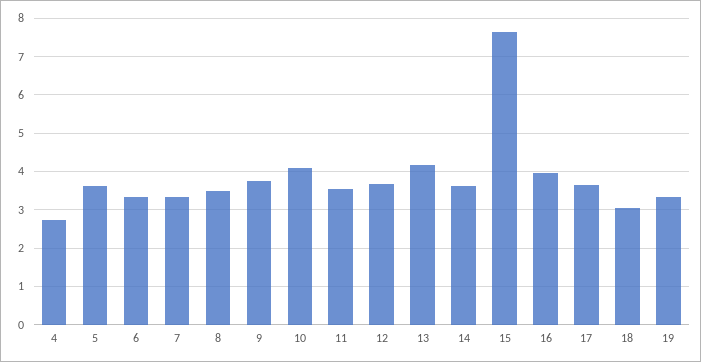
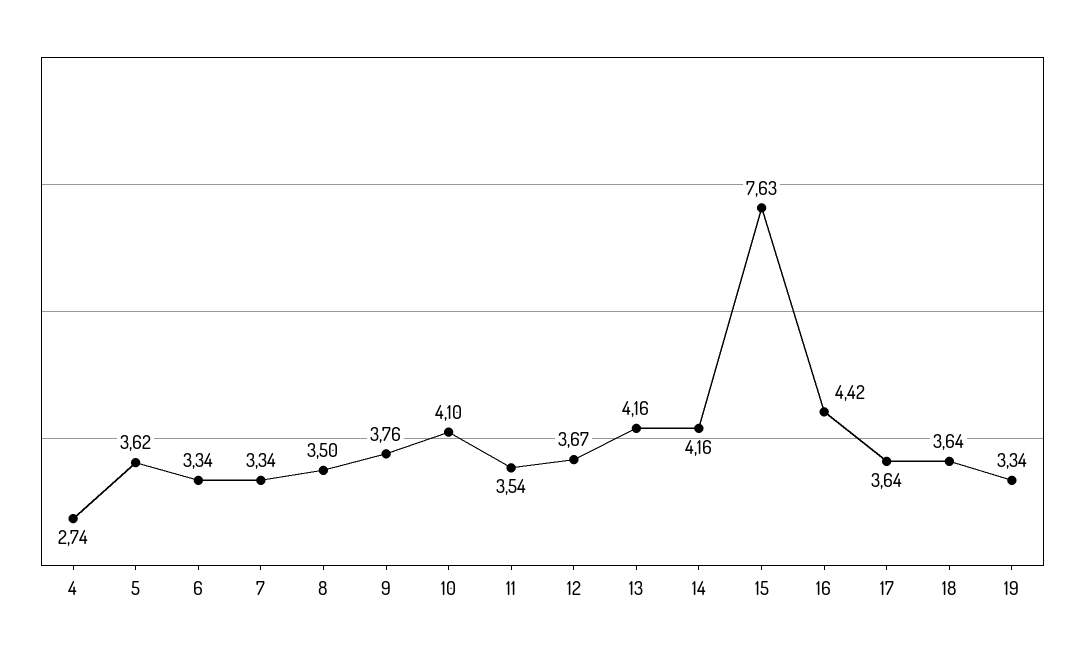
14: 3.6 -> 4.16
16: 4 -> 4.42
18: 3 -> 3.64

